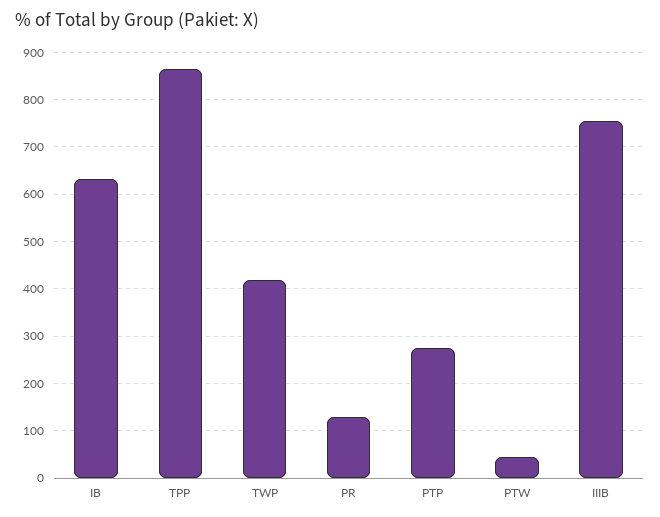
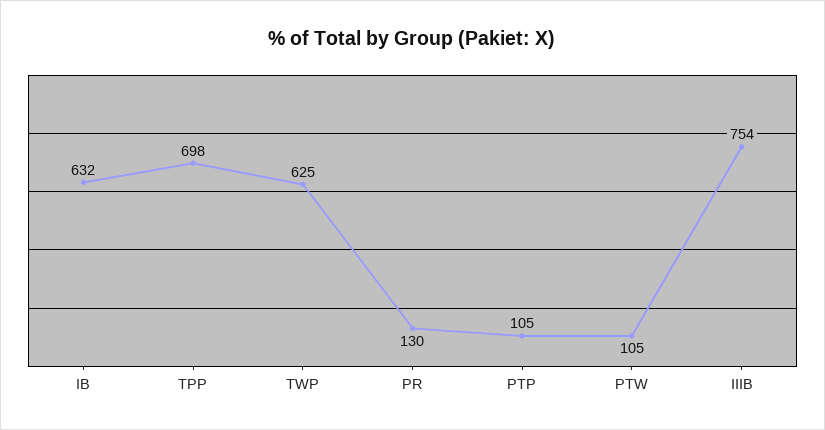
TPP: 860 -> 698
TWP: 420 -> 625
PTP: 280 -> 105
PTW: 40 -> 105

